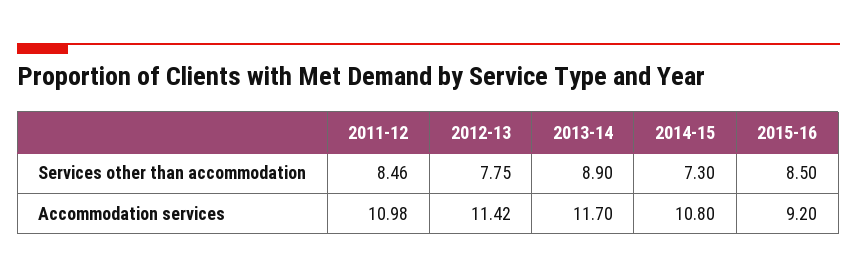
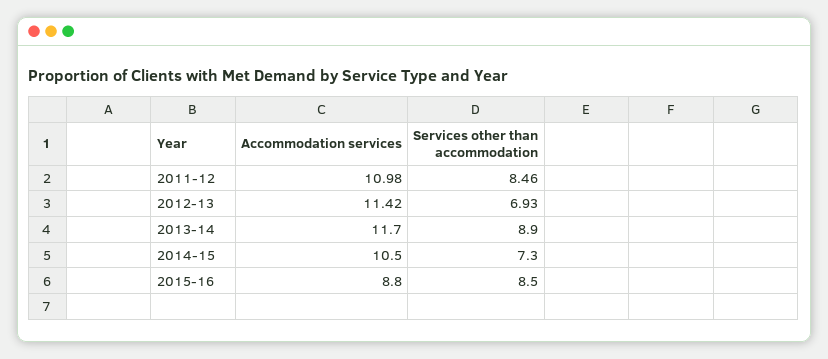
2012-13, Services other than accommodation: 7.75 -> 6.93
2014-15, Accommodation services: 10.8 -> 10.5
2015-16, Accommodation services: 9.2 -> 8.8

